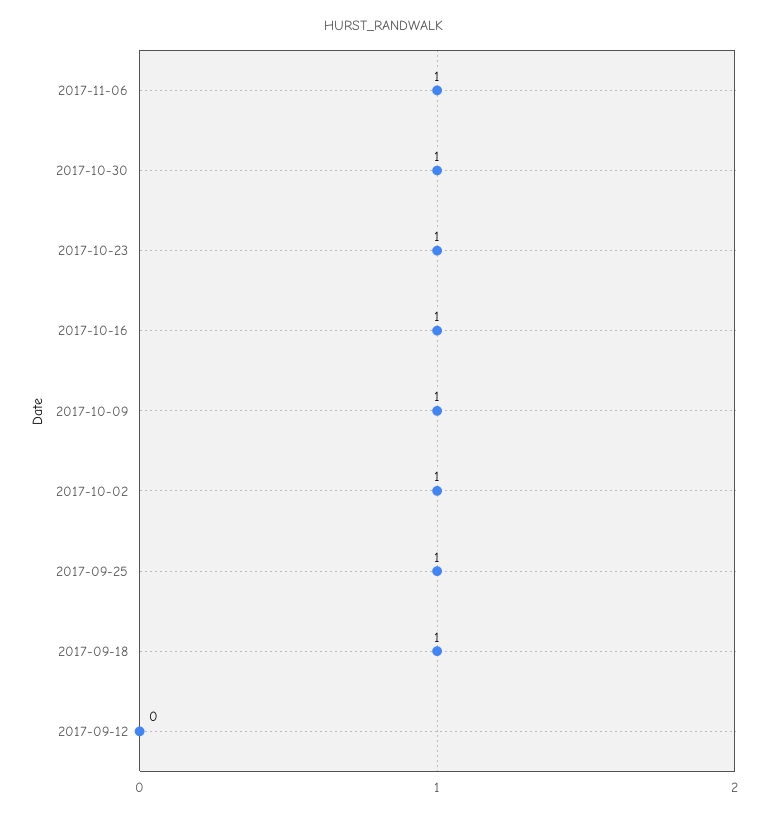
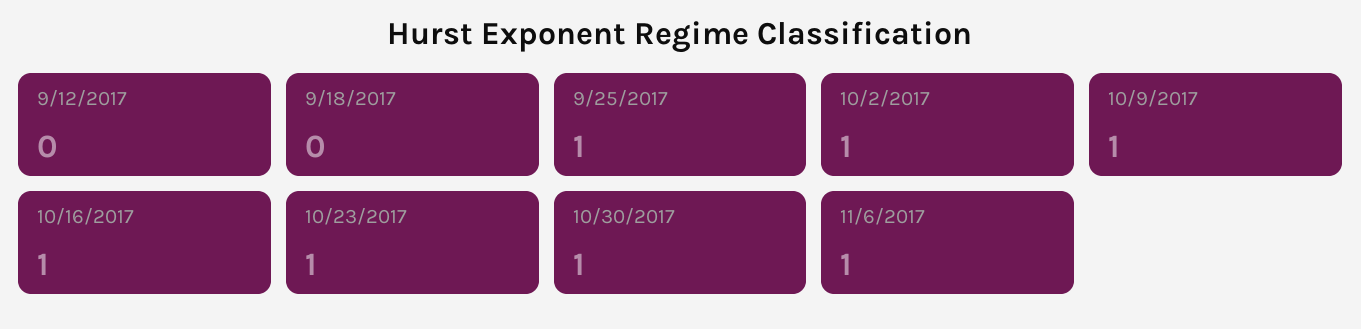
2017-09-18: 1 -> 0

